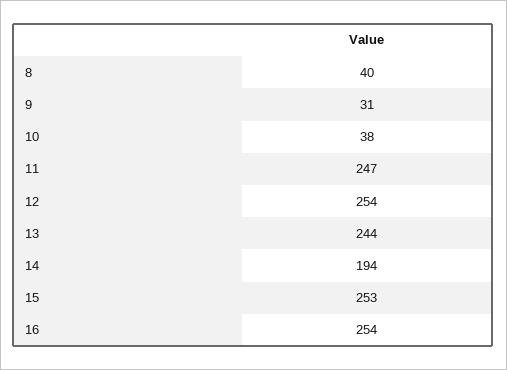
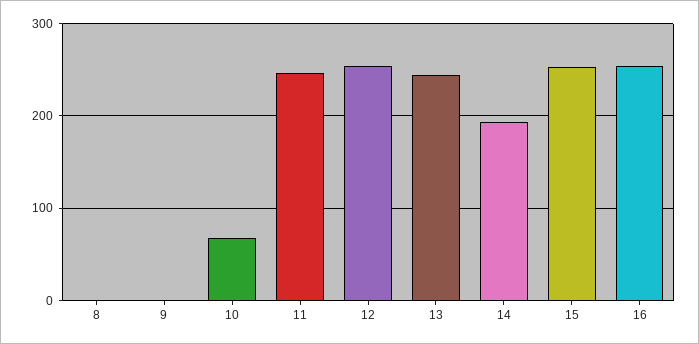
8: 40 -> 0
9: 31 -> 0
10: 38 -> 70

